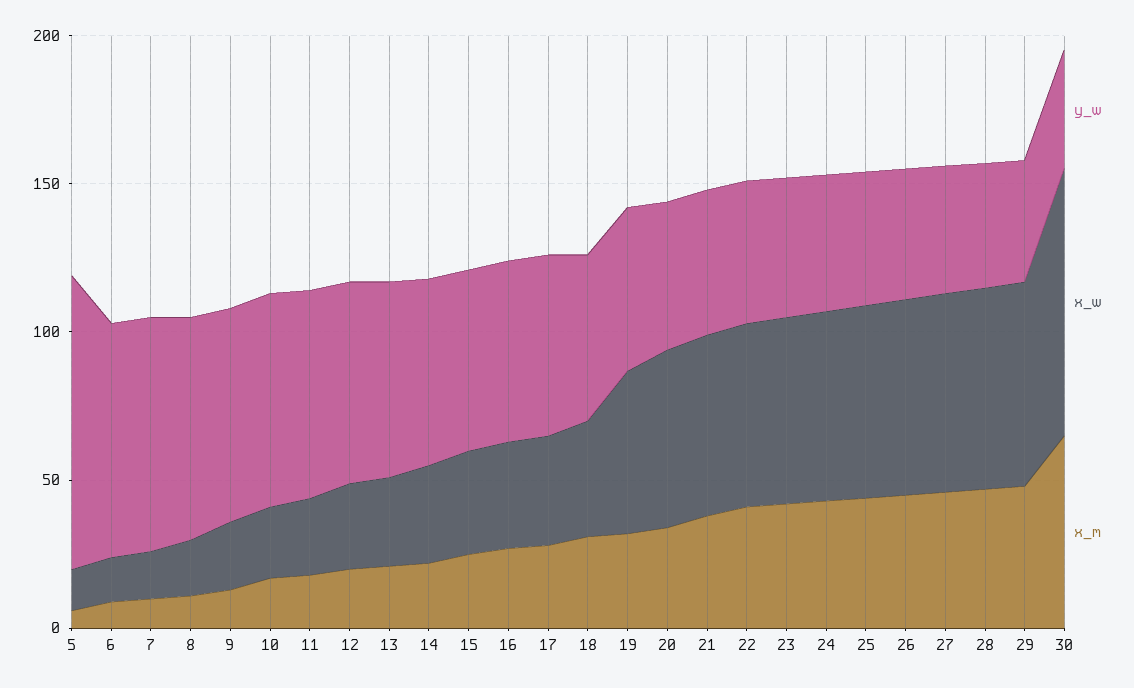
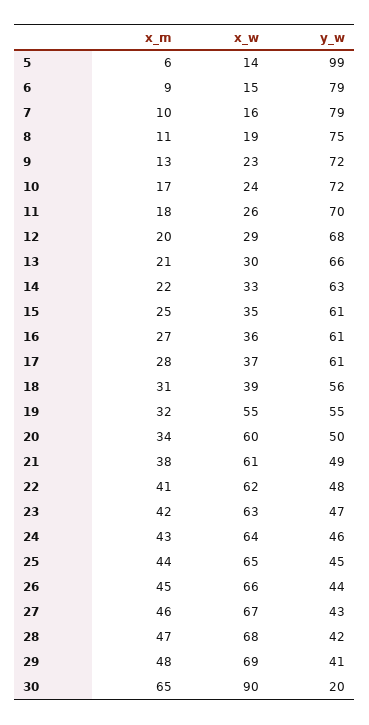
y_w, 30: 40 -> 20

